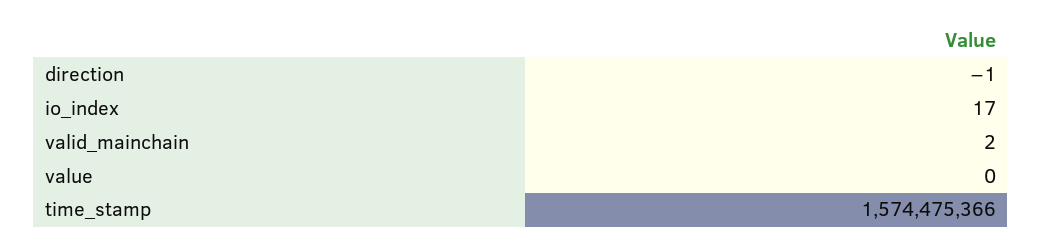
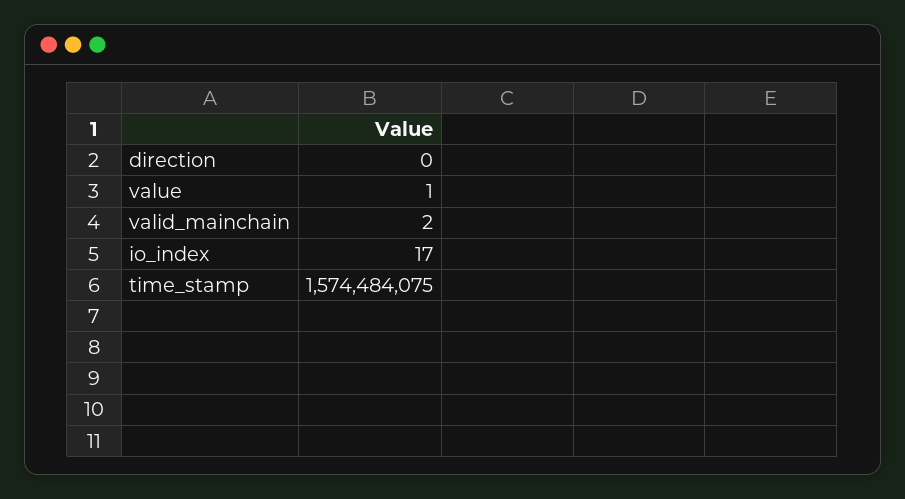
direction: -1 -> 0
value: 0 -> 1
time_stamp: 1574475366 -> 1574484075

